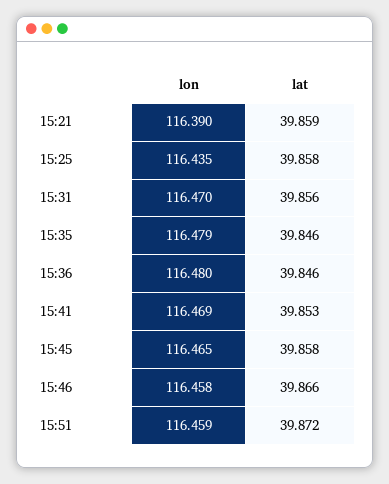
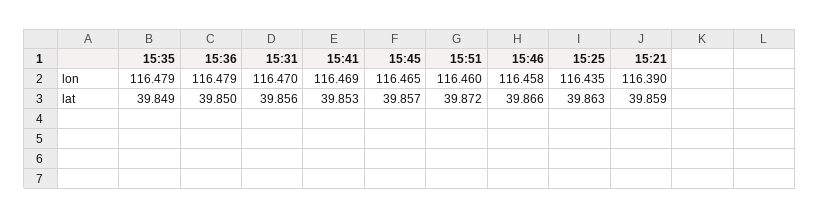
lat, 15:25: 39.858 -> 39.863
lat, 15:35: 39.846 -> 39.849
lon, 15:36: 116.48 -> 116.479
lat, 15:36: 39.846 -> 39.85
lat, 15:45: 39.858 -> 39.857
lon, 15:51: 116.459 -> 116.46

